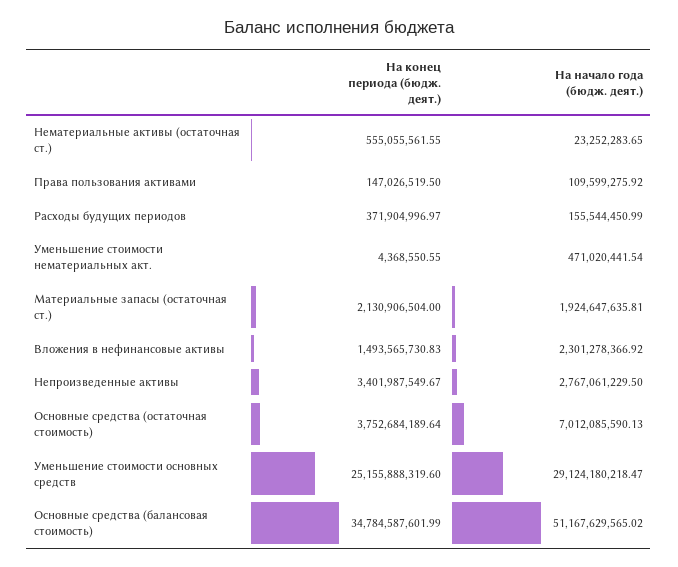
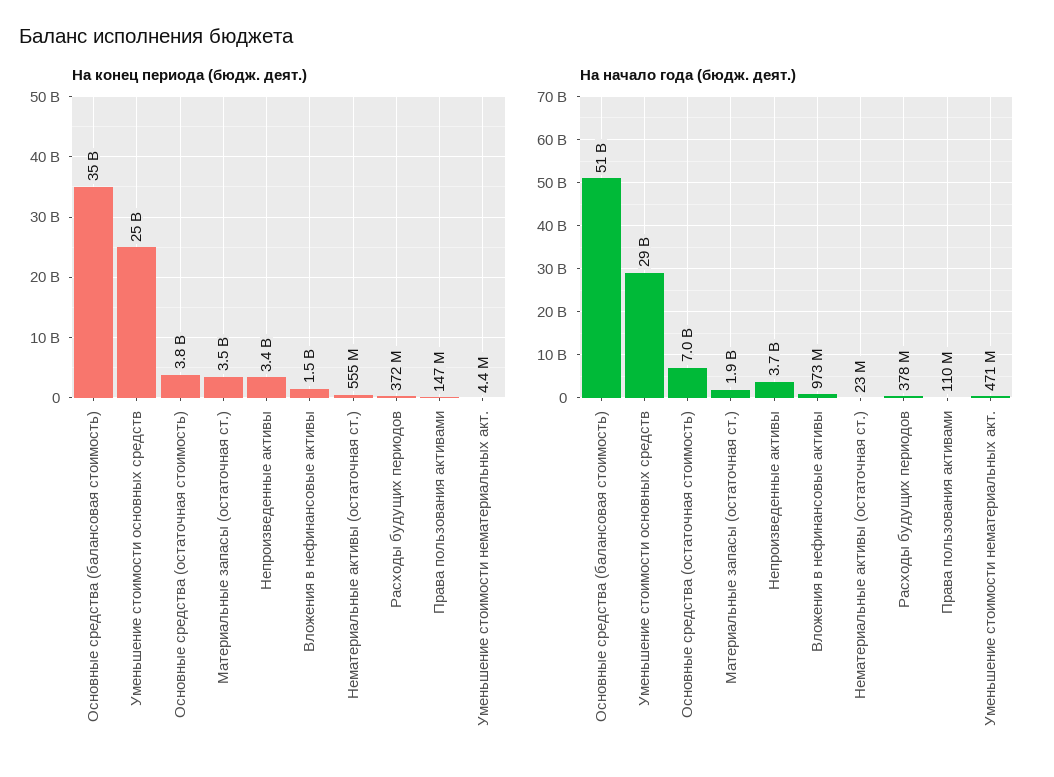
На начало года (бюдж. деят.), Расходы будущих периодов: 155544450.99 -> 378000000
На конец периода (бюдж. деят.), Материальные запасы (остаточная ст.): 2130906504 -> 3500000000
На начало года (бюдж. деят.), Вложения в нефинансовые активы: 2301278366.92 -> 973000000
На начало года (бюдж. деят.), Непроизведенные активы: 2767061229.5 -> 3700000000

